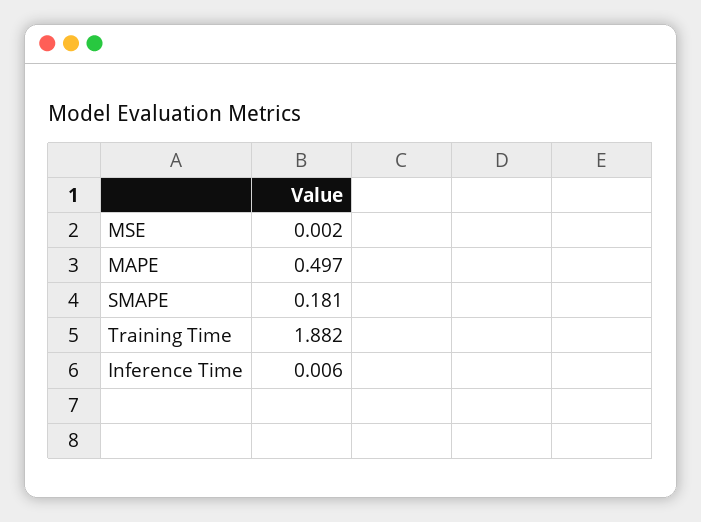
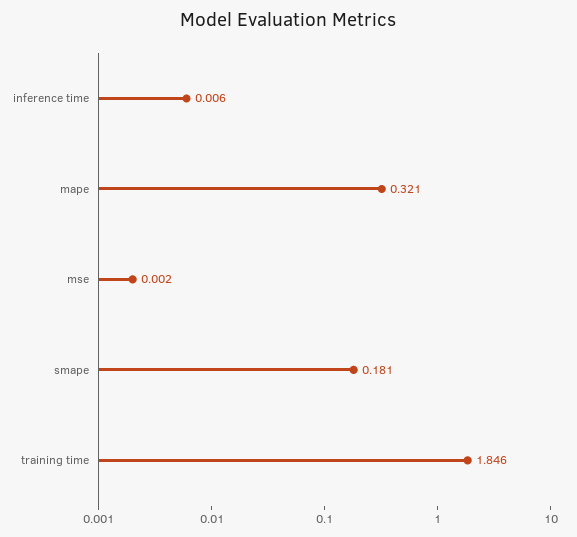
MAPE: 0.497 -> 0.321
Training Time: 1.882 -> 1.846

